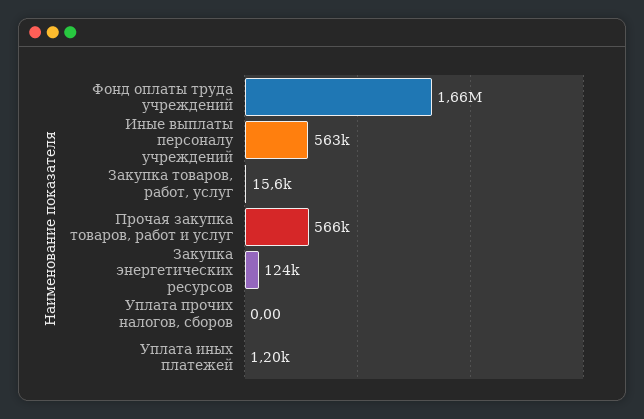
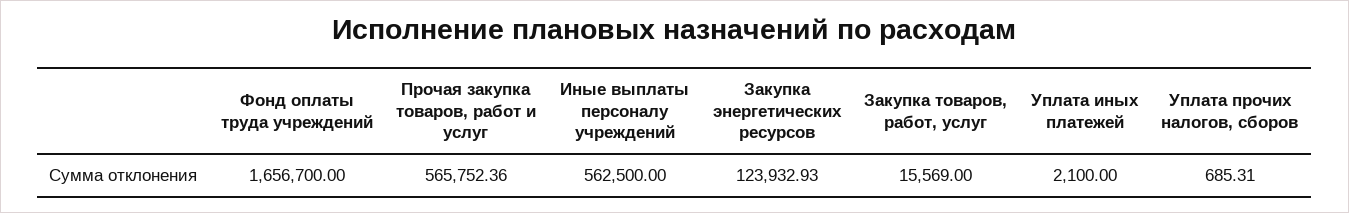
Уплата прочих налогов, сборов: 0 -> 685.31
Уплата иных платежей: 1200 -> 2100

